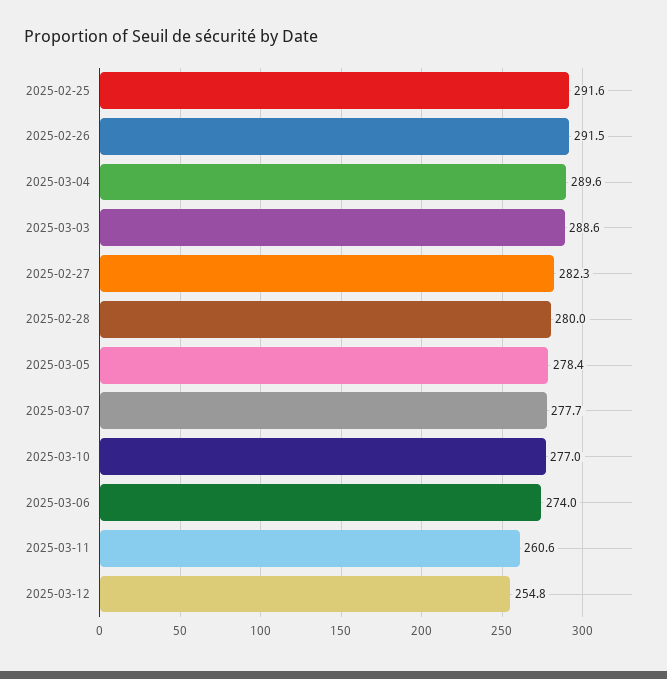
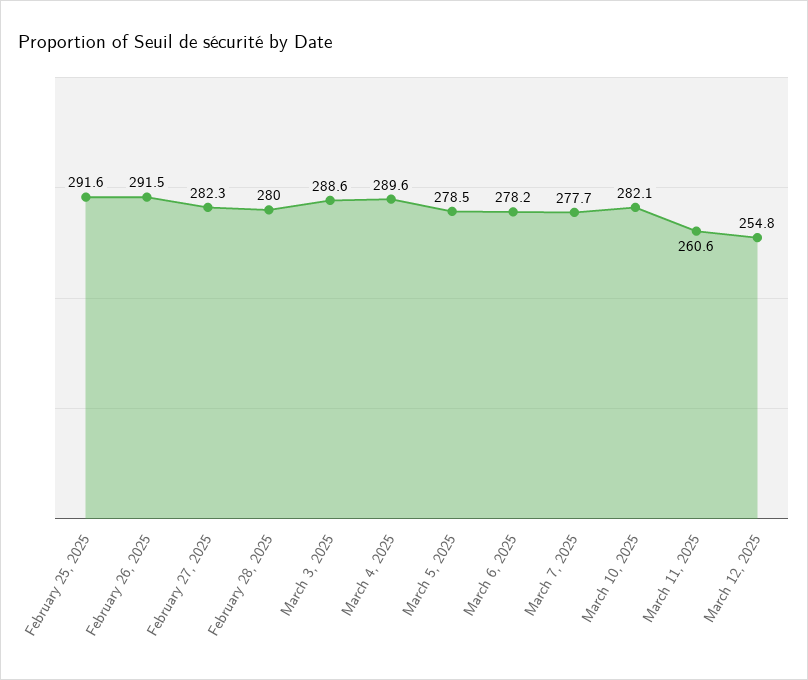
2025-03-05: 278.4 -> 278.5
2025-03-10: 277 -> 282.1
2025-03-06: 274 -> 278.2

